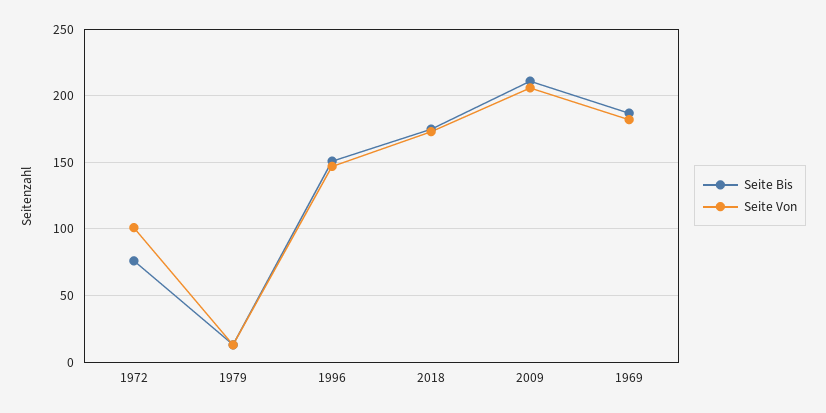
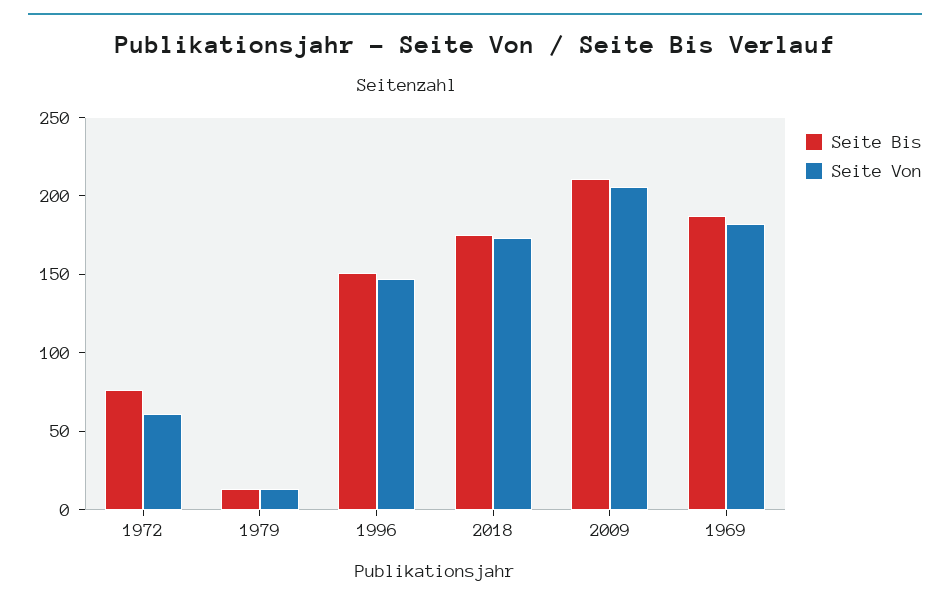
Seite Von, 1972: 100 -> 60

